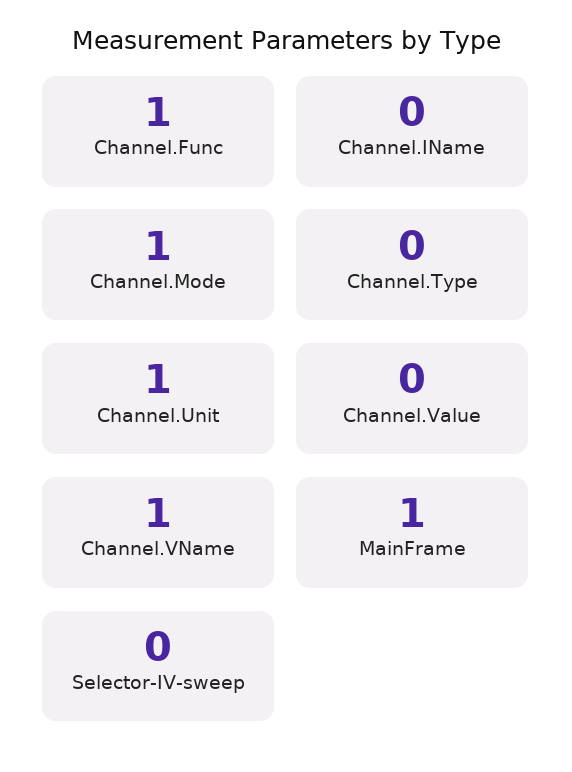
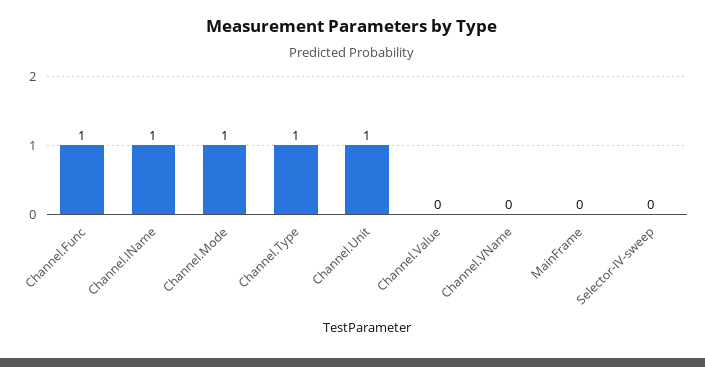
Channel.IName: 0 -> 1
Channel.Type: 0 -> 1
Channel.VName: 1 -> 0
MainFrame: 1 -> 0

